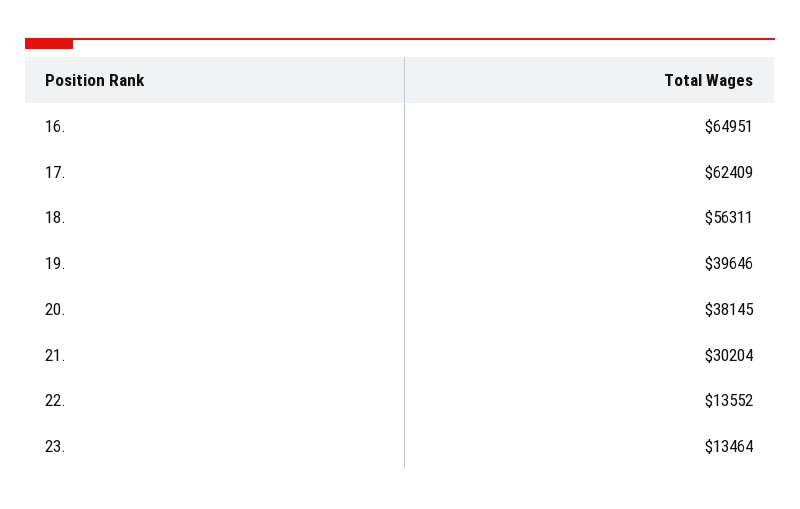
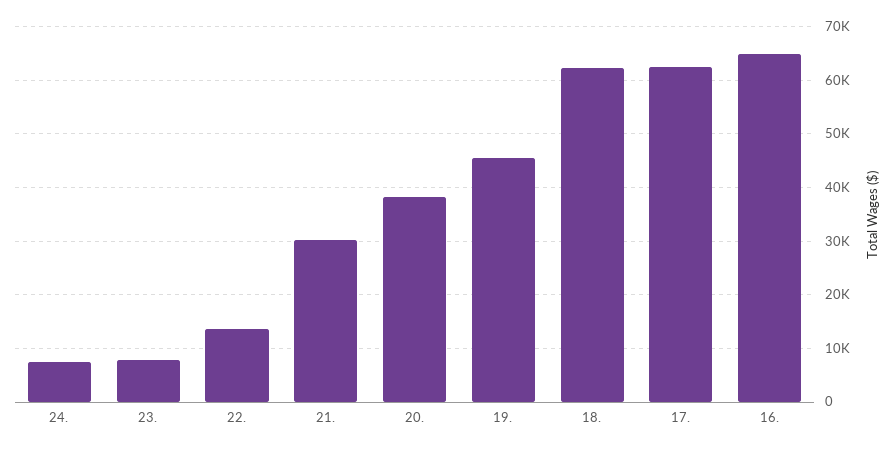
18.: 56311 -> 62000
19.: 39646 -> 46000
23.: 13464 -> 8000
24.: none -> 8000

